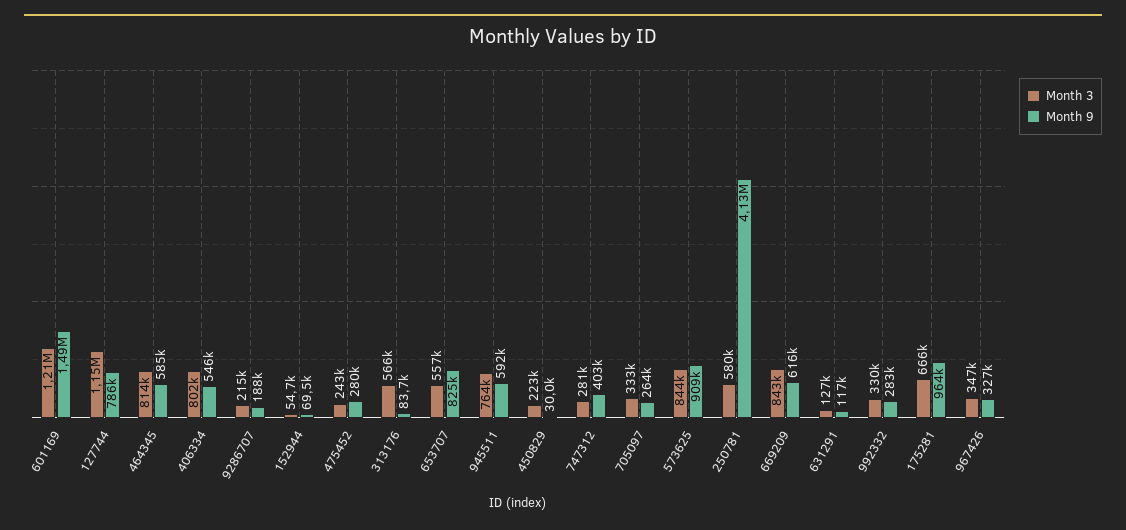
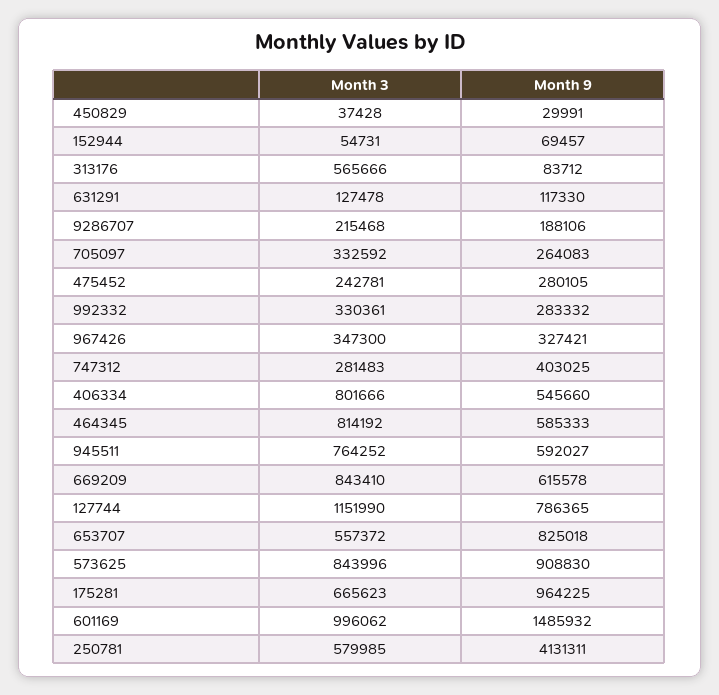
Month 3, 601169: 1210000 -> 996062
Month 3, 450829: 223000 -> 37428

